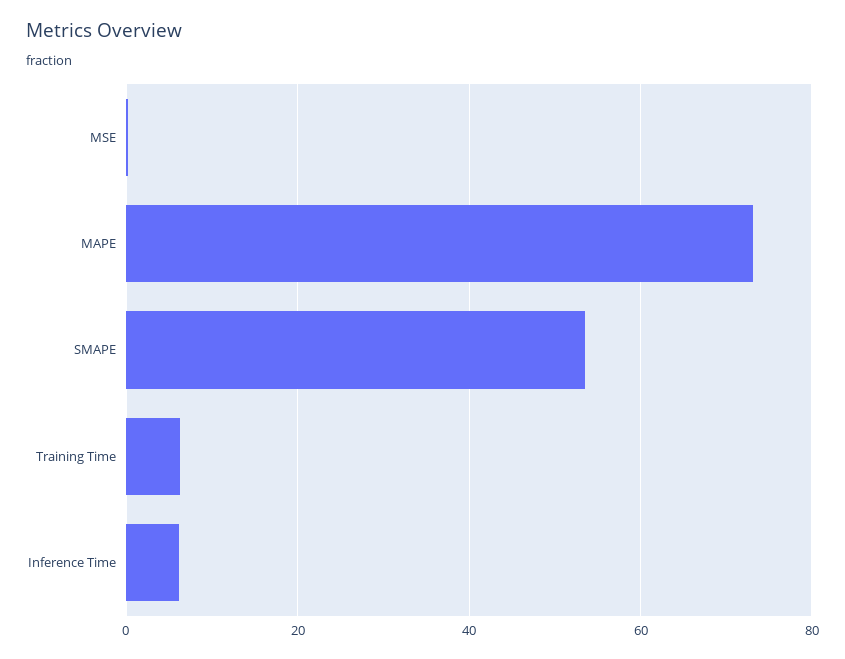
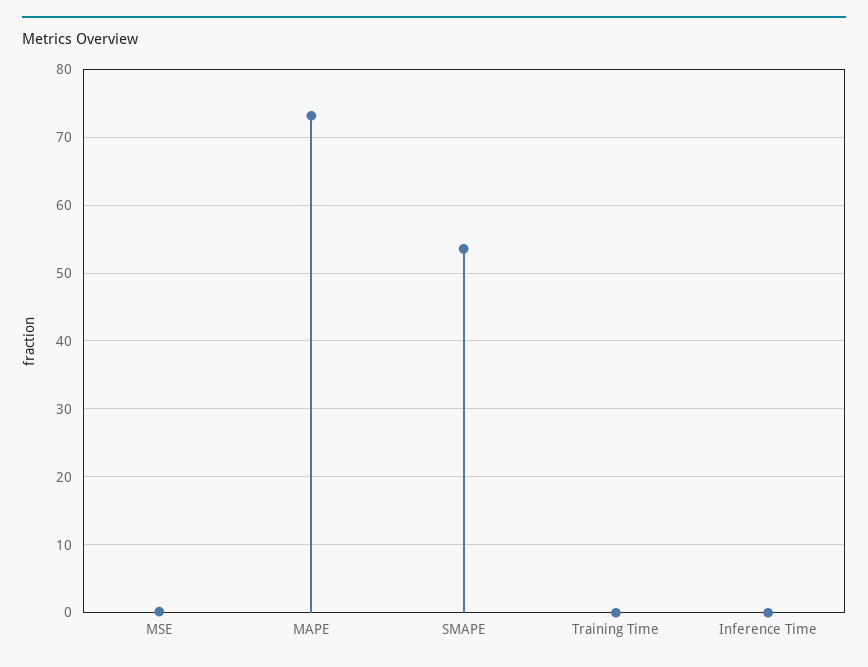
Training Time: 6 -> 0
Inference Time: 6 -> 0

